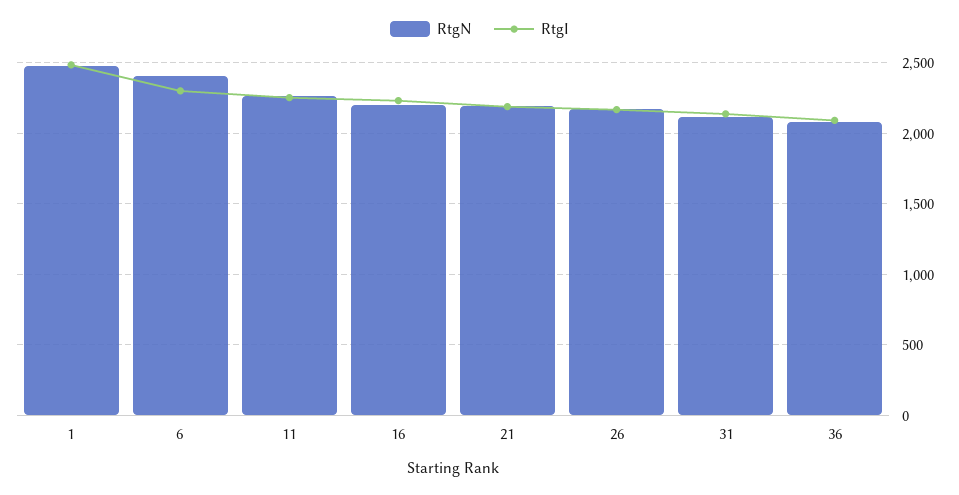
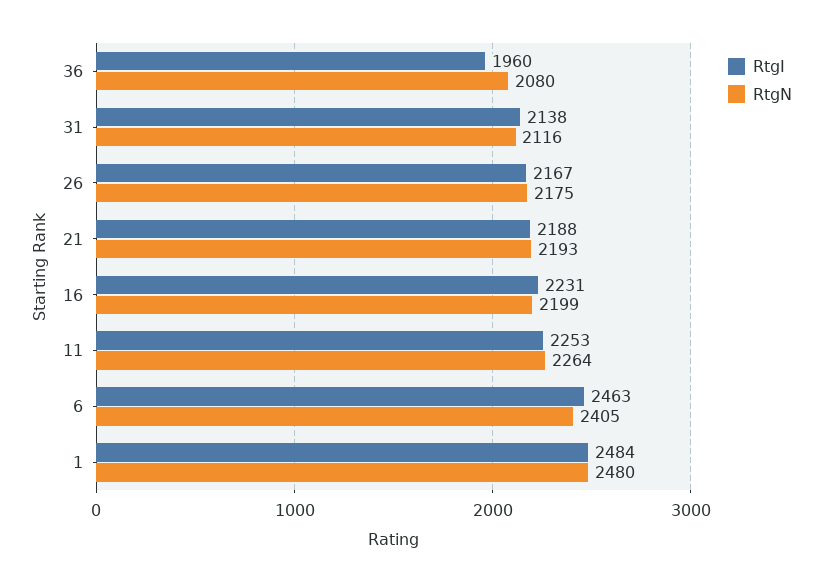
RtgI, 6: 2300 -> 2463
RtgI, 36: 2100 -> 1960

